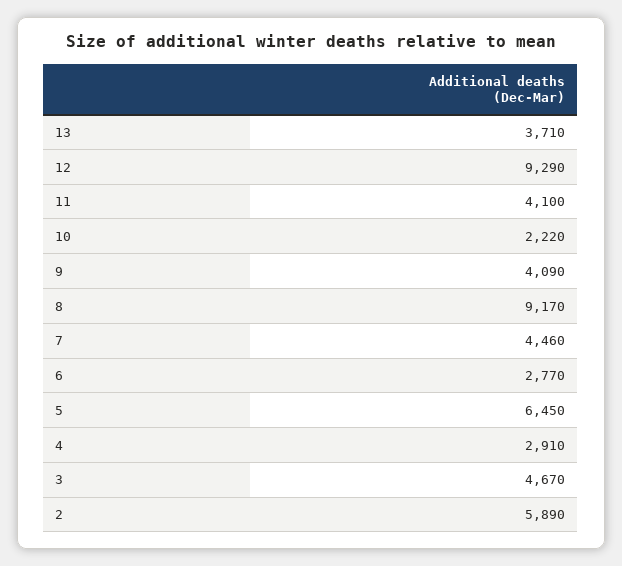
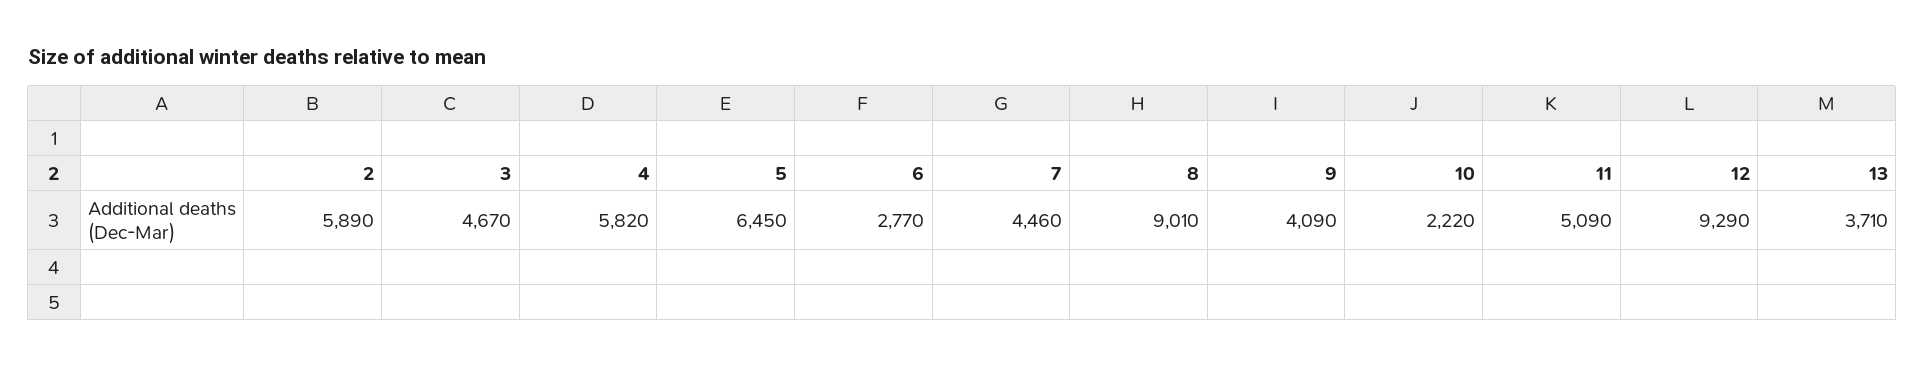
11: 4100 -> 5090
8: 9170 -> 9010
4: 2910 -> 5820

